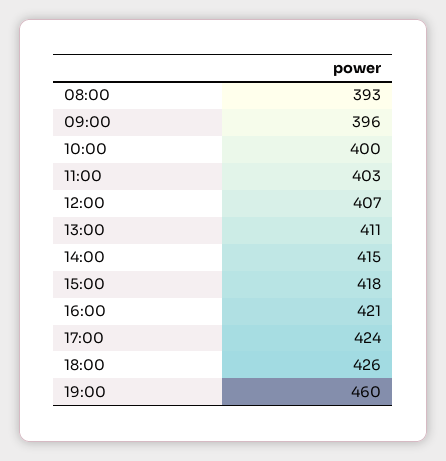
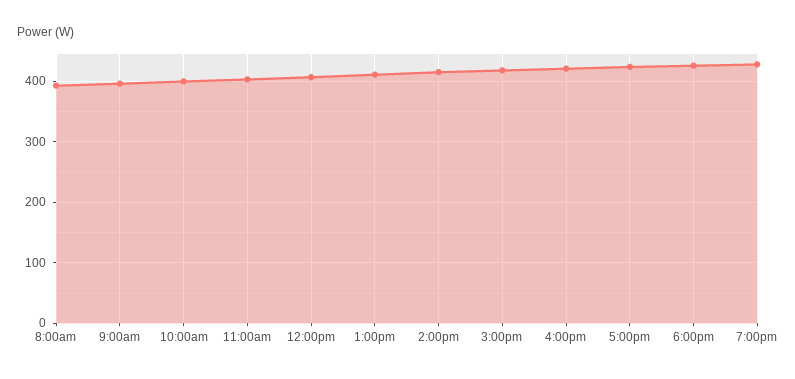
19:00: 460 -> 430

